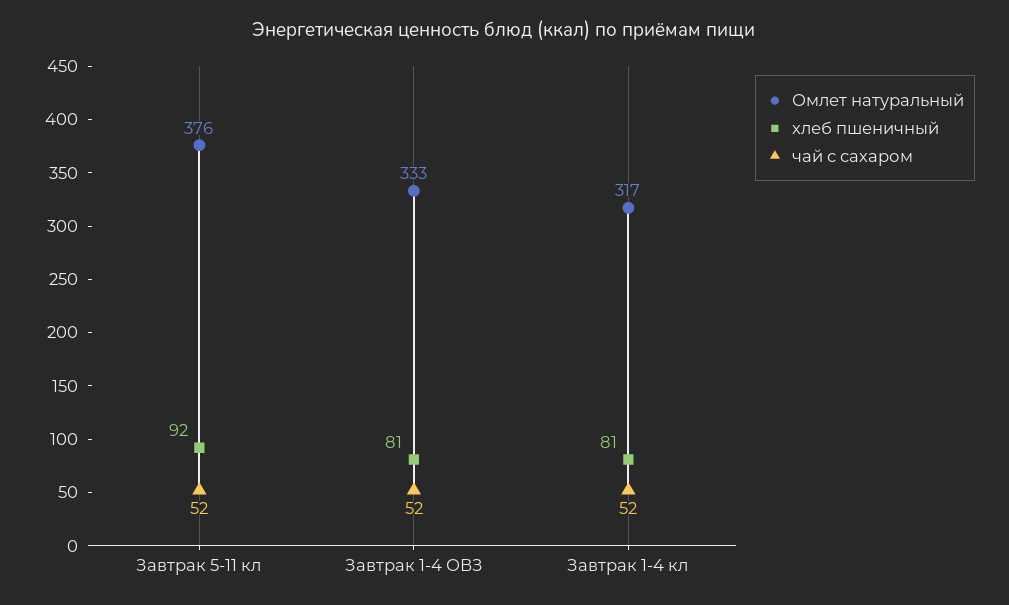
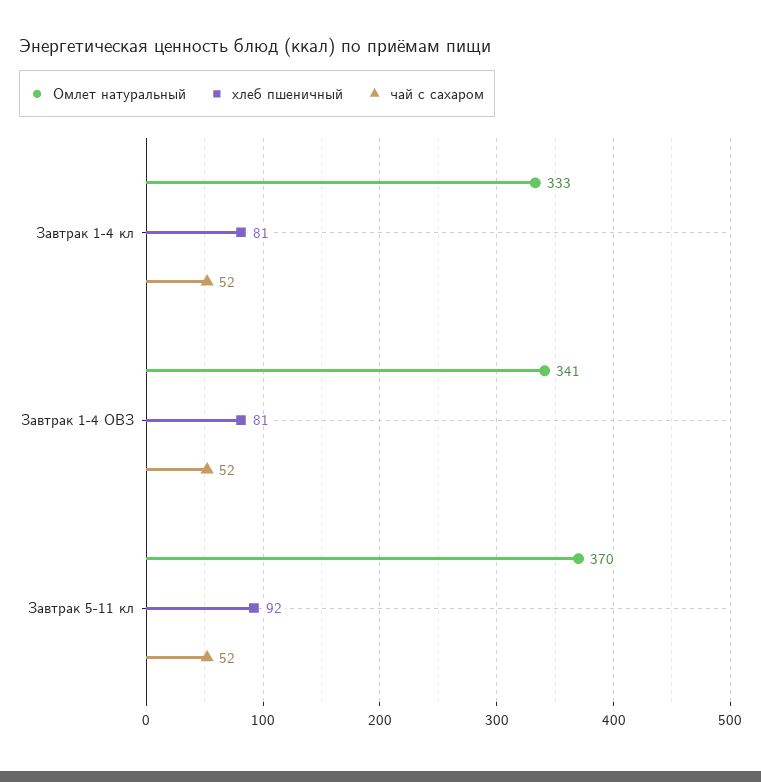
Омлет натуральный, Завтрак 5-11 кл: 376 -> 370
Омлет натуральный, Завтрак 1-4 ОВЗ: 333 -> 341
Омлет натуральный, Завтрак 1-4 кл: 317 -> 333

